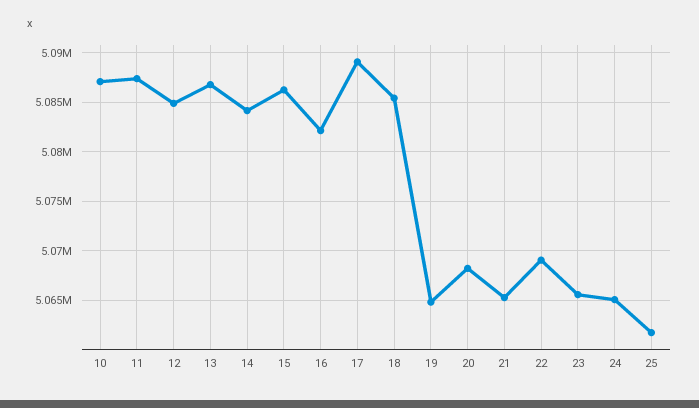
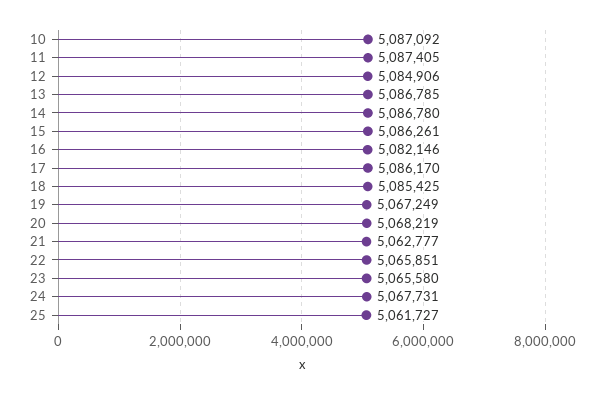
14: 5084000 -> 5086780
17: 5089000 -> 5086170
19: 5065000 -> 5067249
21: 5065000 -> 5062777
22: 5069000 -> 5065851
24: 5065000 -> 5067731

